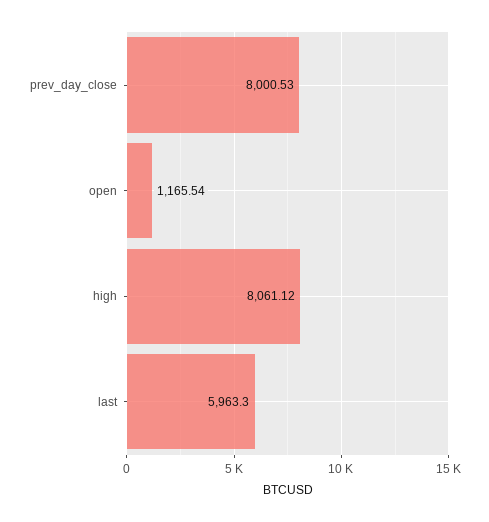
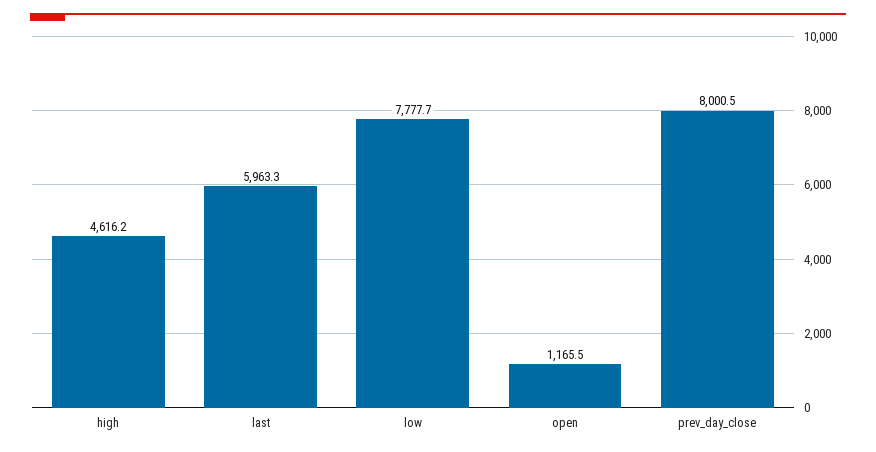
high: 8061.12 -> 4616.2
low: none -> 7777.7

